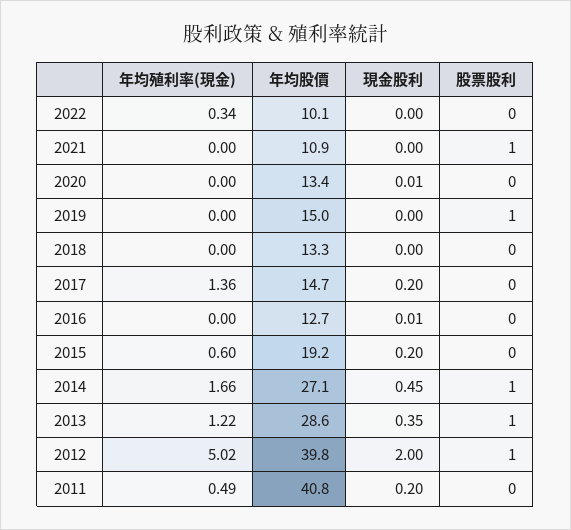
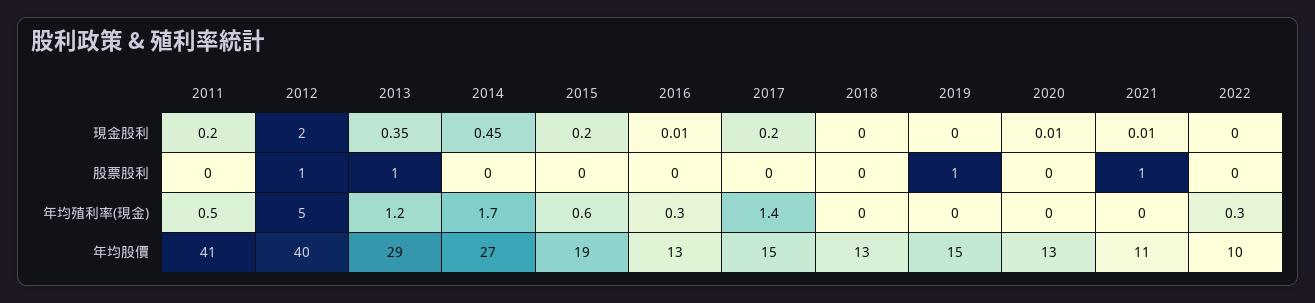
現金股利, 2021: 0 -> 0.01
年均殖利率(現金), 2016: 0 -> 0.3
股票股利, 2014: 1 -> 0

